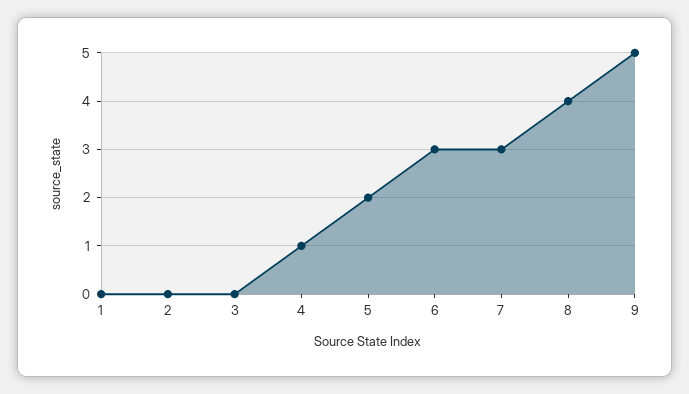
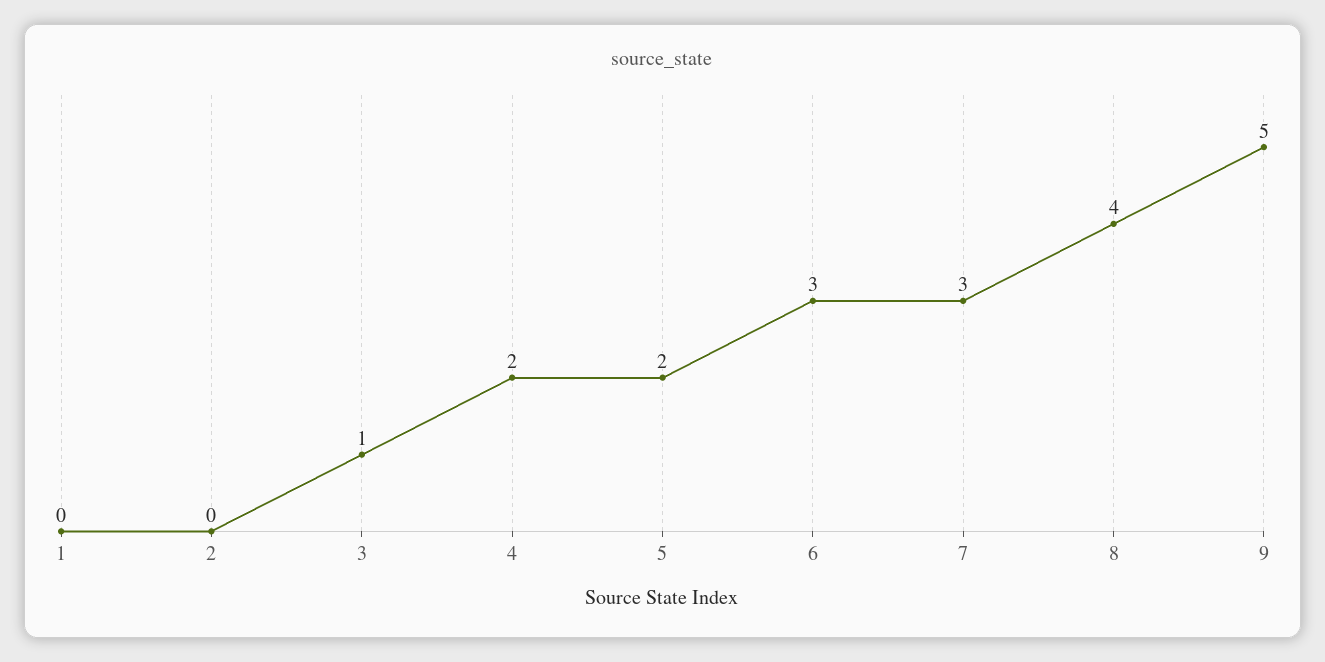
3: 0 -> 1
4: 1 -> 2

